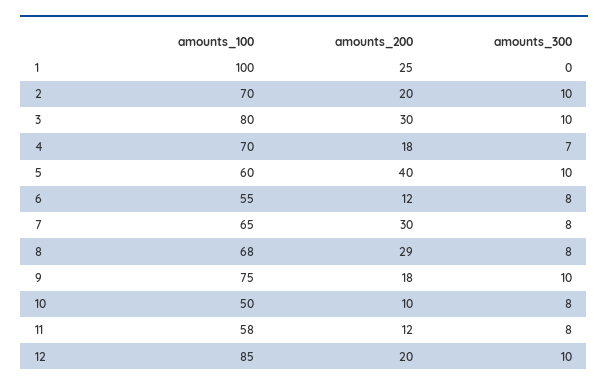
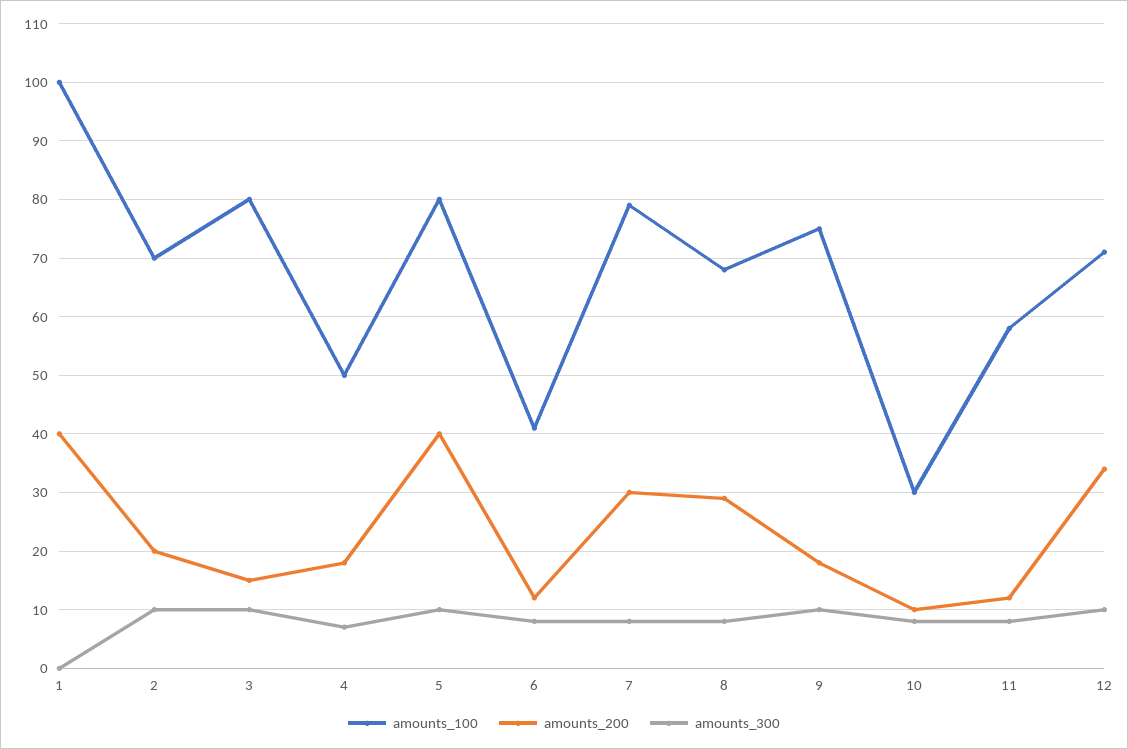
amounts_200, 1: 25 -> 40
amounts_200, 3: 30 -> 15
amounts_100, 4: 70 -> 50
amounts_100, 5: 60 -> 80
amounts_100, 6: 55 -> 40
amounts_100, 7: 65 -> 80
amounts_100, 10: 50 -> 30
amounts_100, 12: 85 -> 70
amounts_200, 12: 20 -> 35

